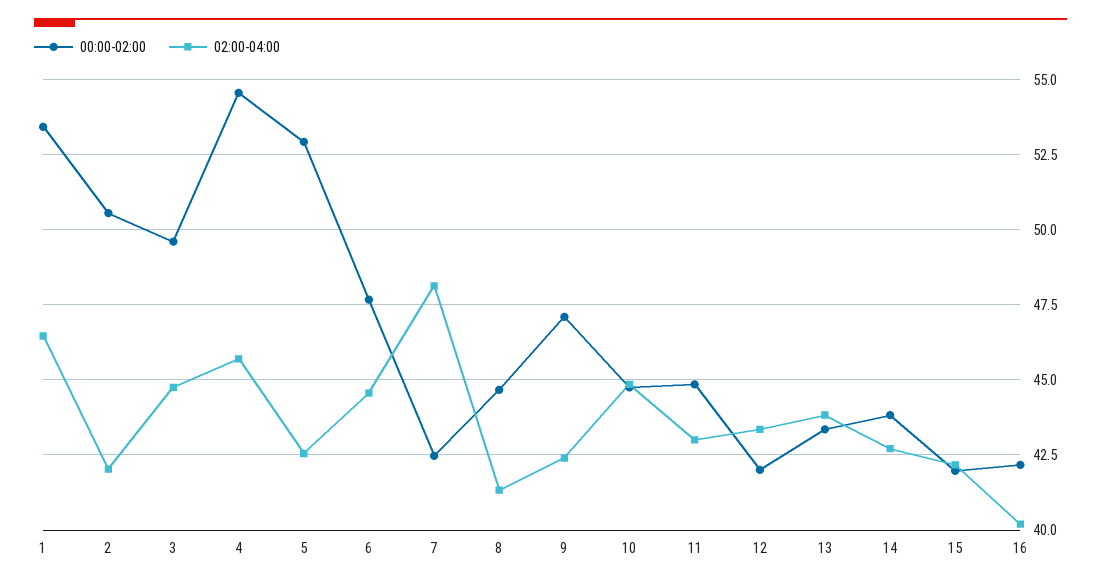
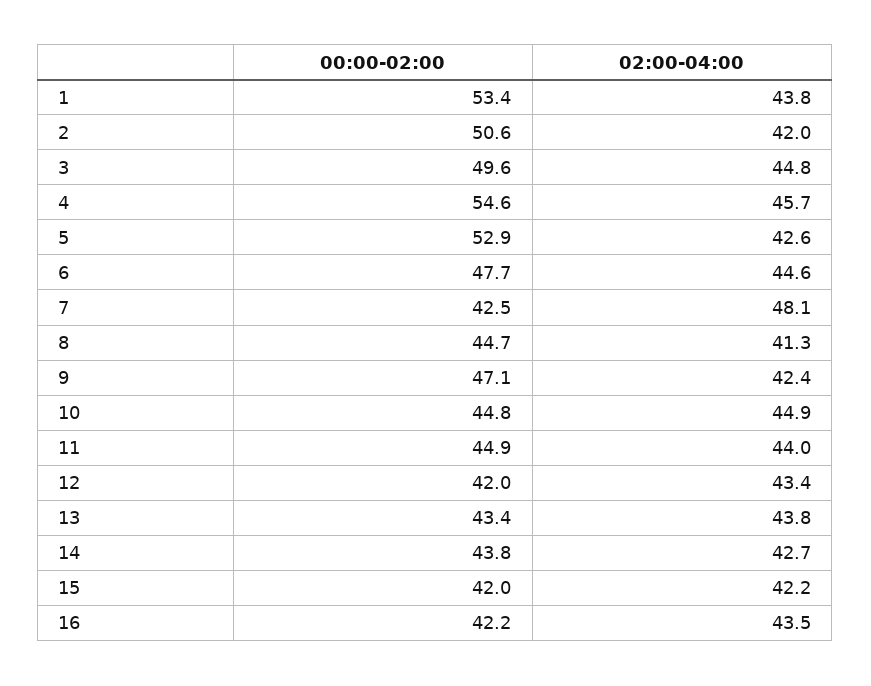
02:00-04:00, 1: 46.5 -> 43.8
02:00-04:00, 11: 43 -> 44
02:00-04:00, 16: 40.25 -> 43.5

